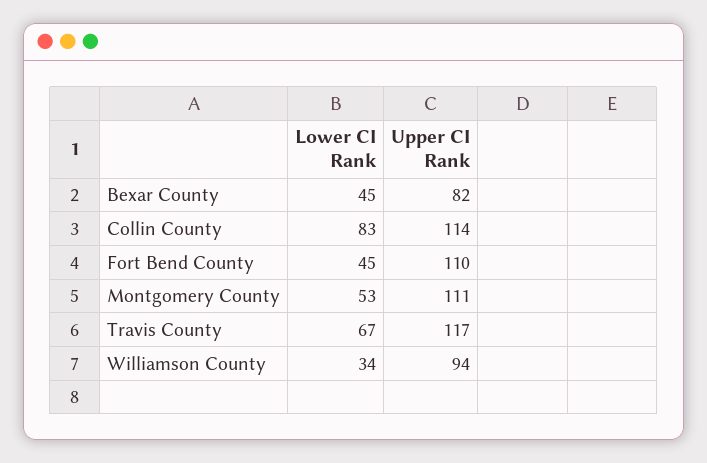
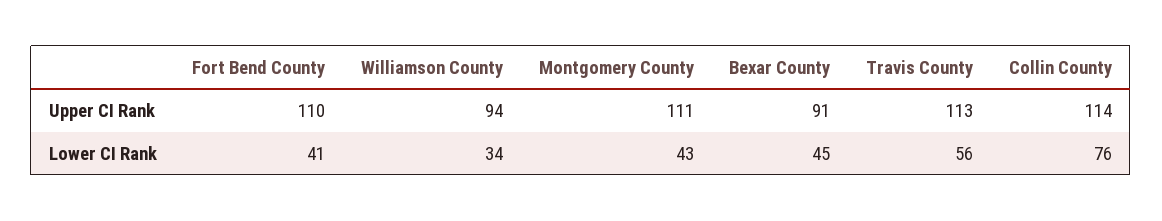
Upper CI Rank, Bexar County: 82 -> 91
Lower CI Rank, Collin County: 83 -> 76
Lower CI Rank, Fort Bend County: 45 -> 41
Lower CI Rank, Montgomery County: 53 -> 43
Lower CI Rank, Travis County: 67 -> 56
Upper CI Rank, Travis County: 117 -> 113

